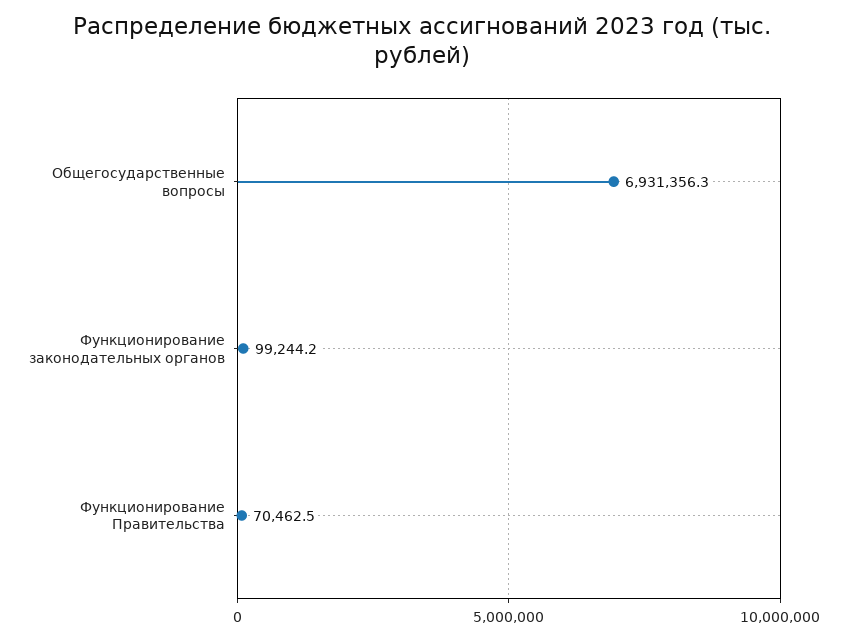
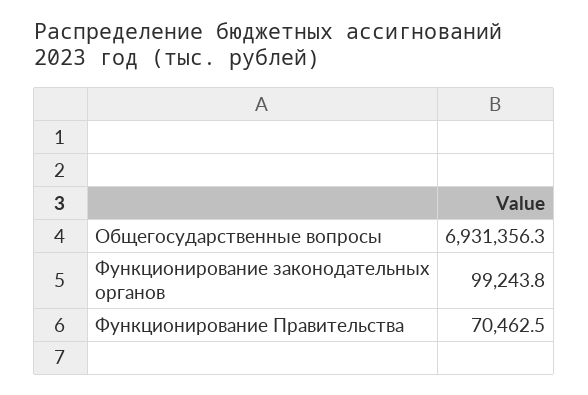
Функционирование законодательных органов: 99244.2 -> 99243.8

